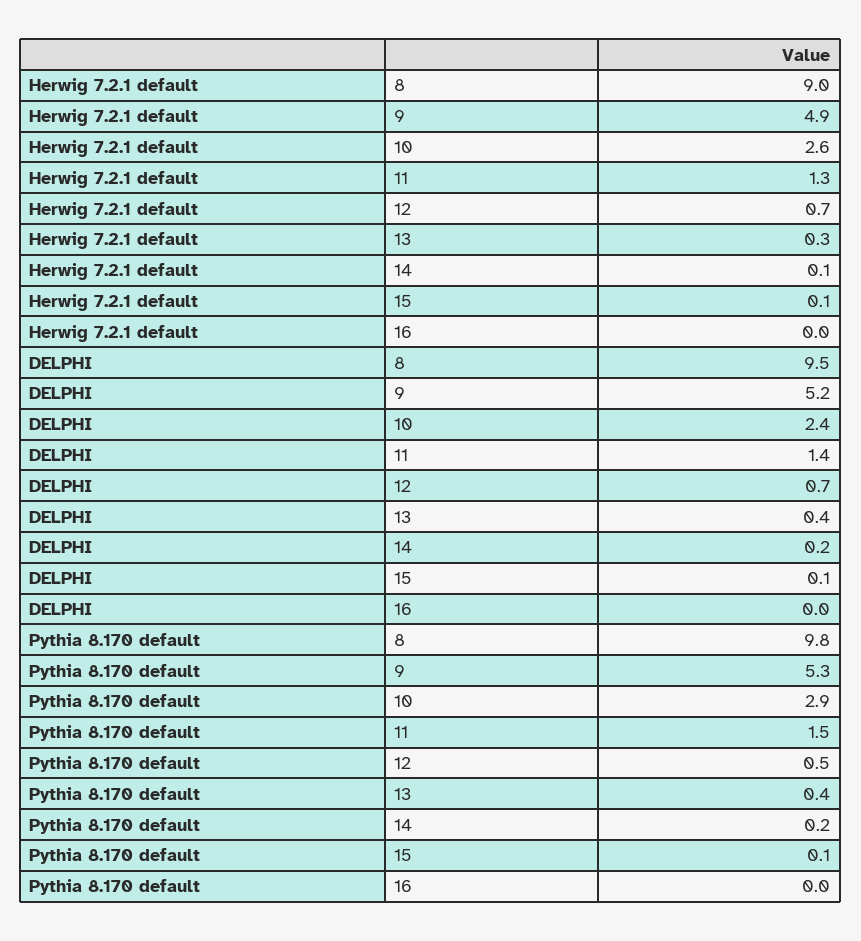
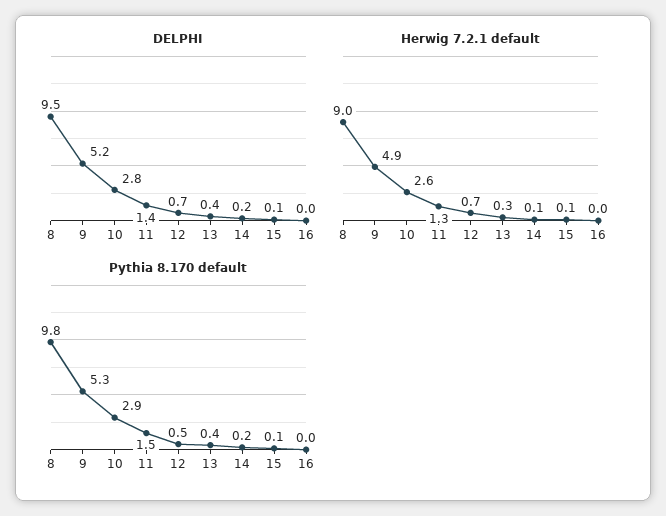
DELPHI, 10: 2.4 -> 2.8

